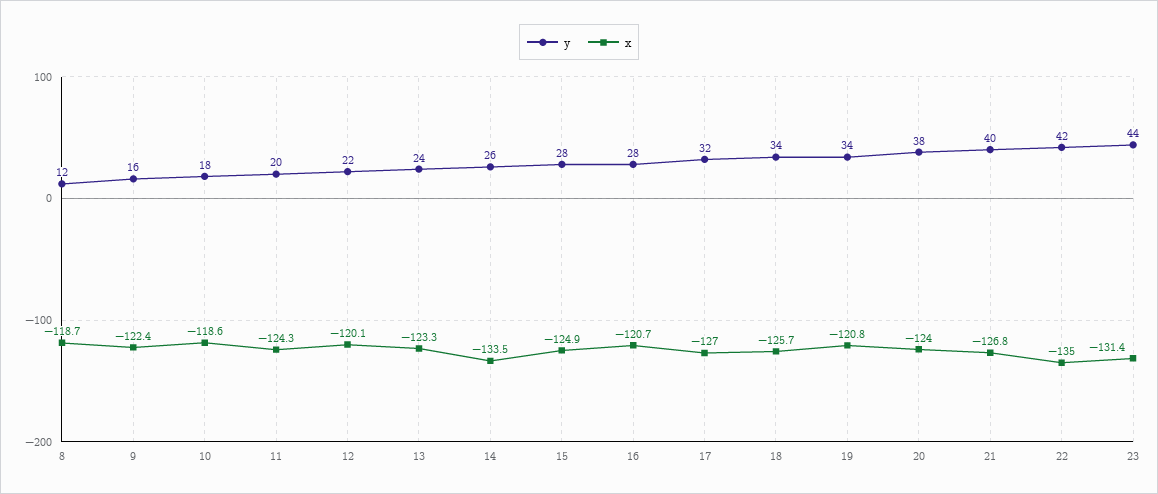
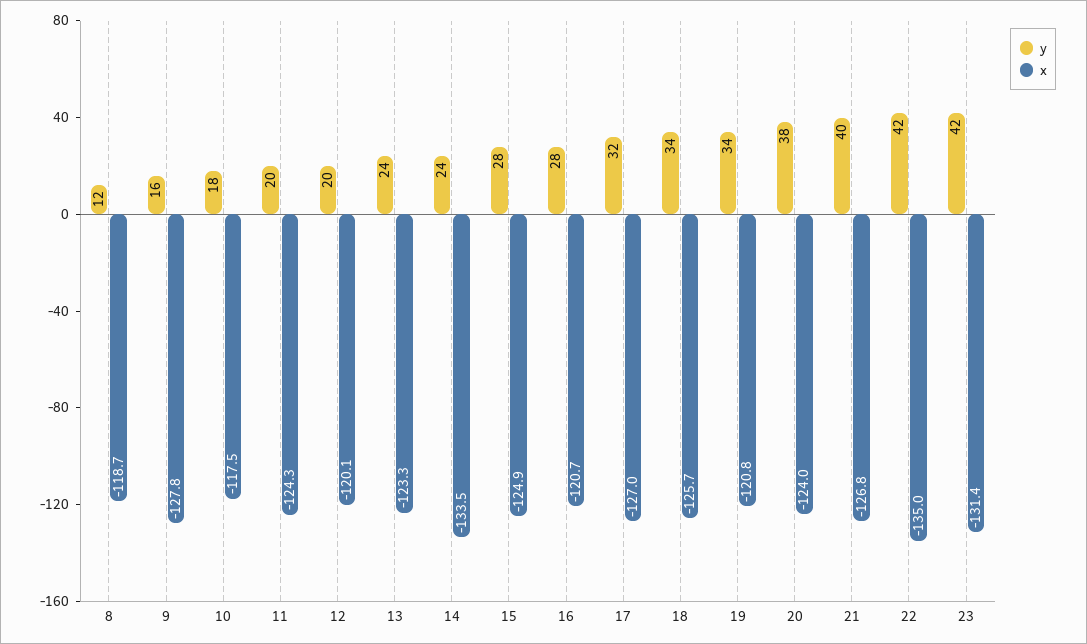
x, 9: -122.4 -> -127.8
x, 10: -118.6 -> -117.5
y, 12: 22 -> 20
y, 14: 26 -> 24
y, 23: 44 -> 42

